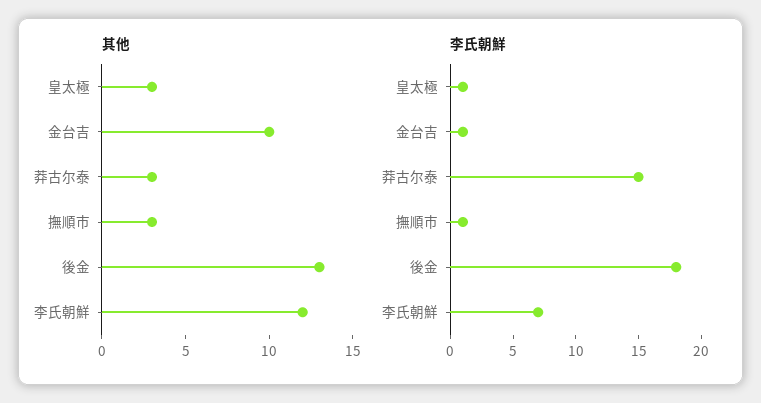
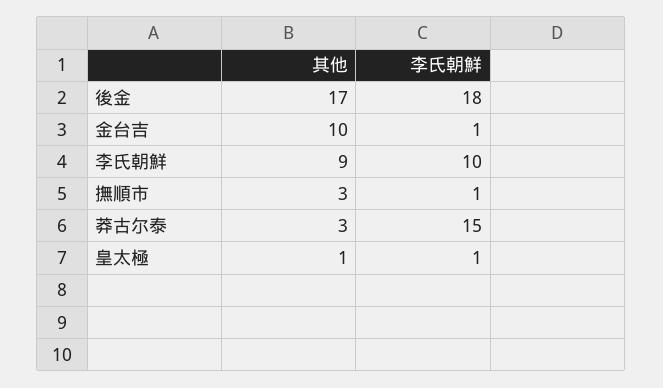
其他, 皇太極: 3 -> 1
其他, 後金: 13 -> 17
其他, 李氏朝鮮: 12 -> 9
李氏朝鮮, 李氏朝鮮: 7 -> 10

